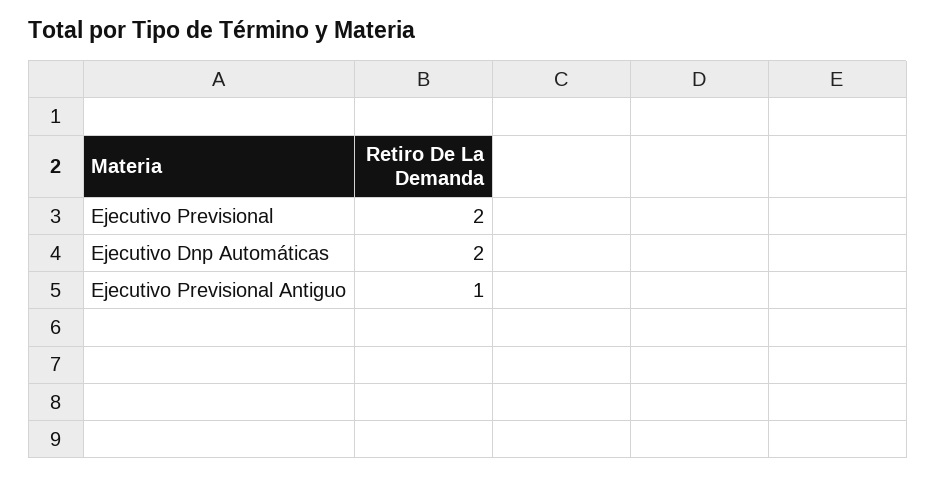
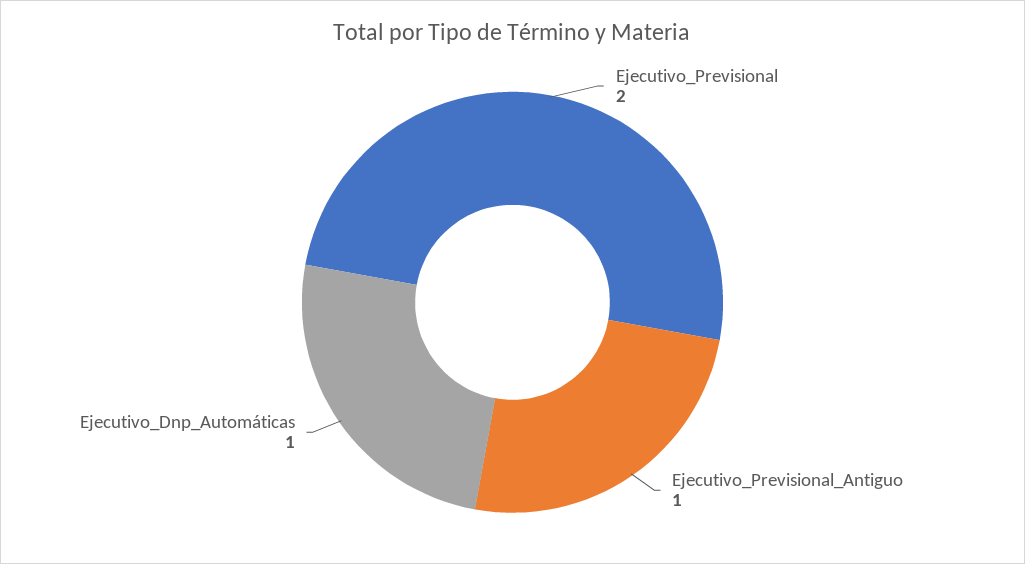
Ejecutivo Dnp Automáticas: 2 -> 1

